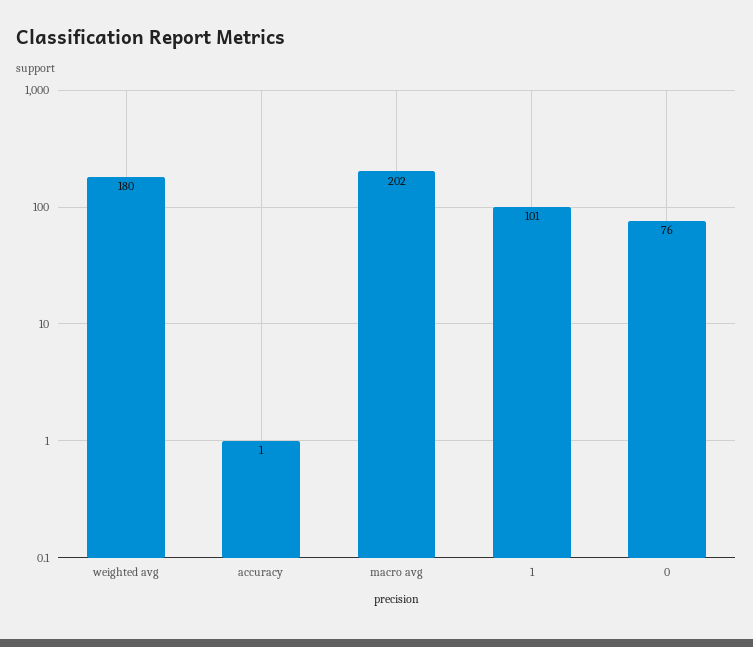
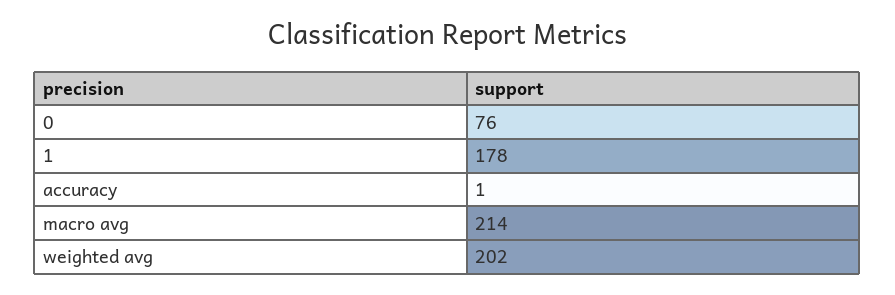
weighted avg: 180 -> 202
macro avg: 202 -> 214
1: 101 -> 178

